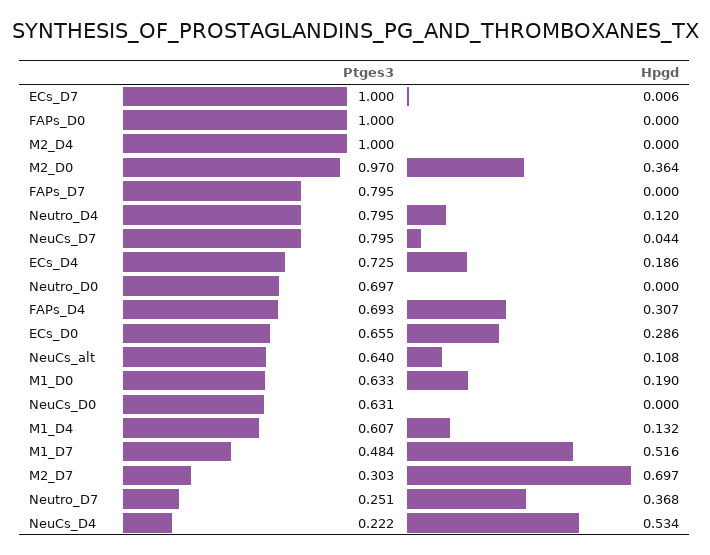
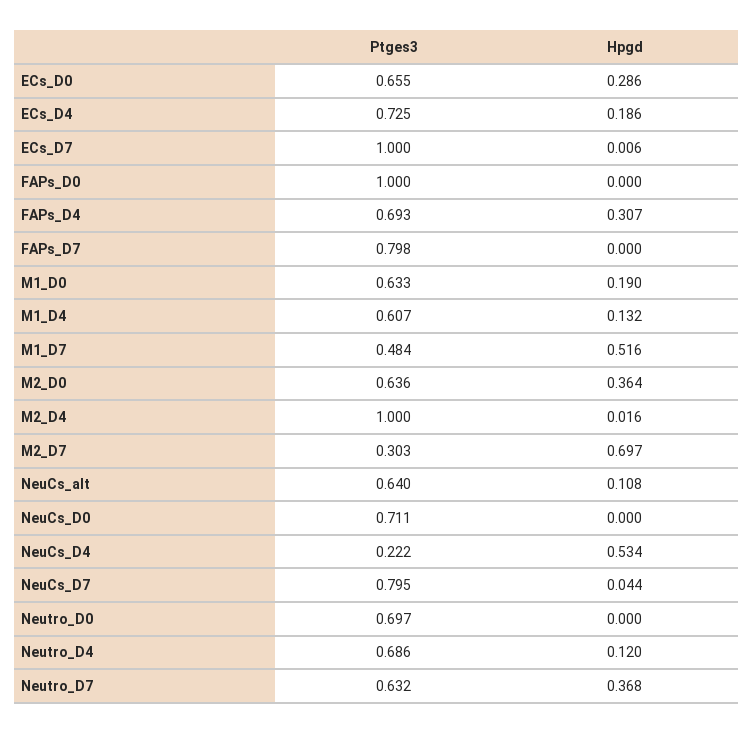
Hpgd, M2_D4: 0 -> 0.016
Ptges3, M2_D0: 0.97 -> 0.636
Ptges3, FAPs_D7: 0.795 -> 0.798
Ptges3, Neutro_D4: 0.795 -> 0.686
Ptges3, NeuCs_D0: 0.631 -> 0.711
Ptges3, Neutro_D7: 0.251 -> 0.632

